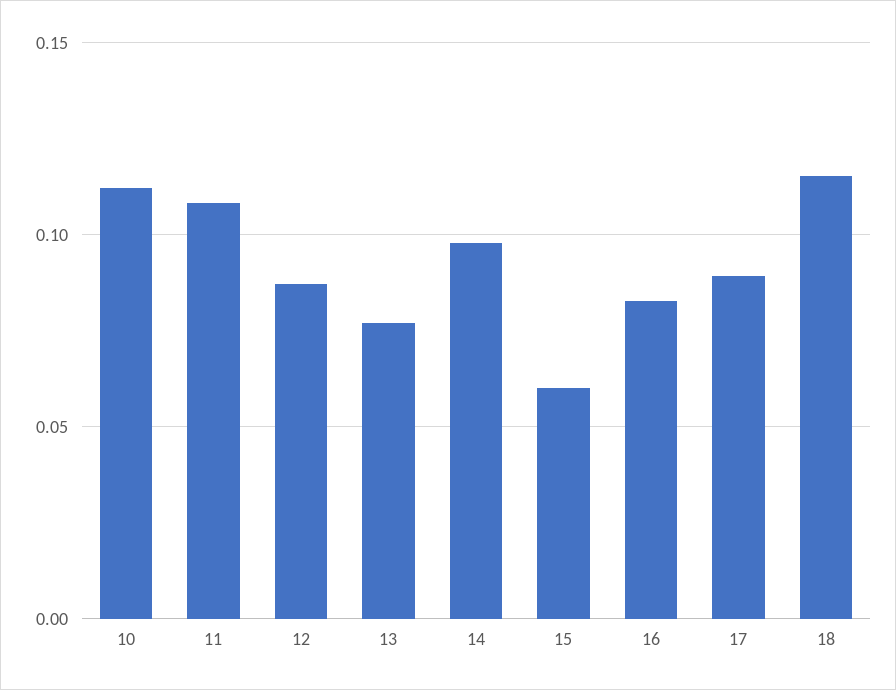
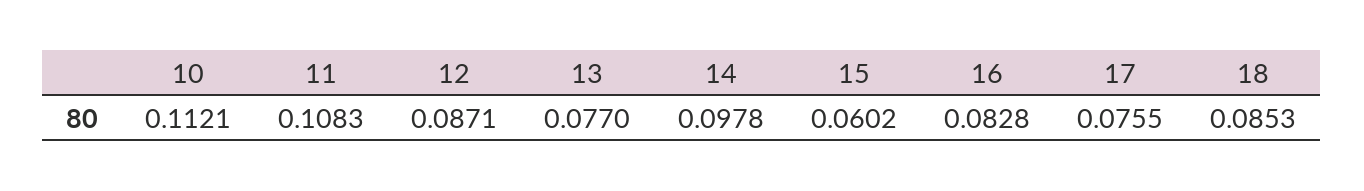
17: 0.09 -> 0.0755
18: 0.115 -> 0.0853

